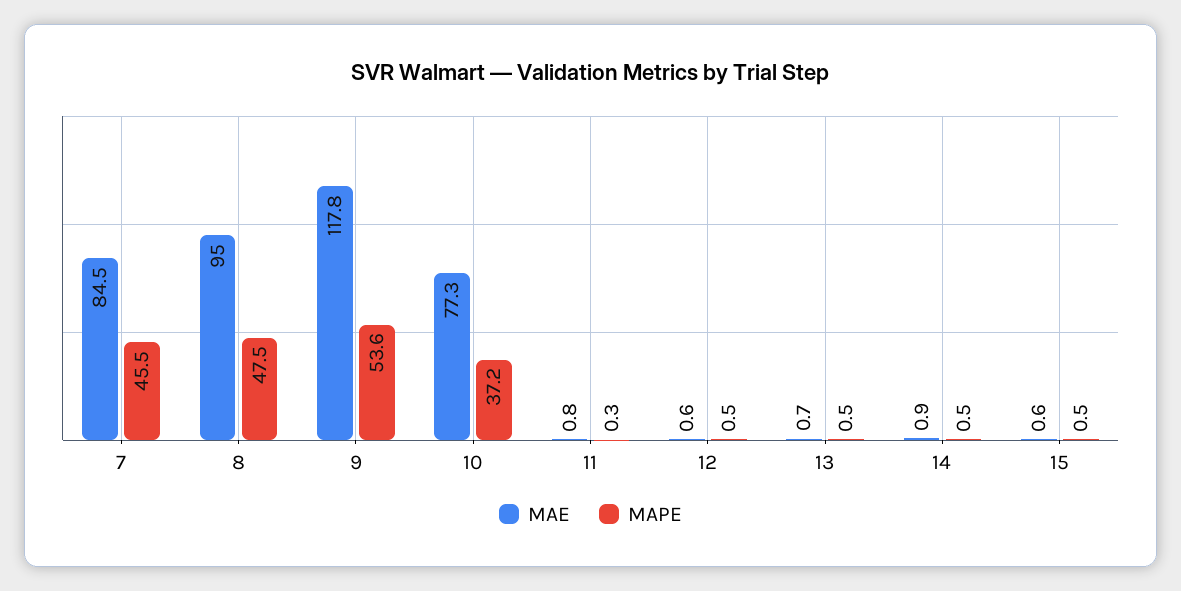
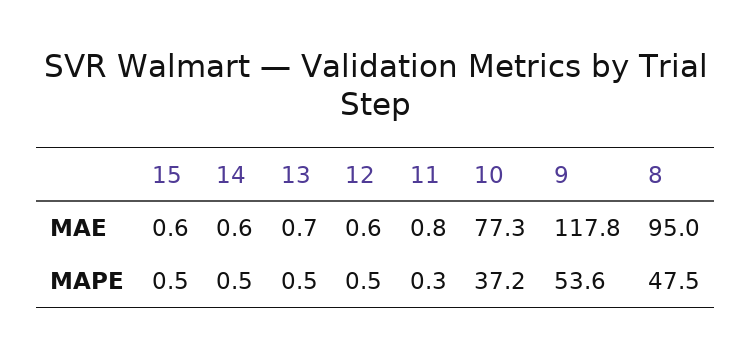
MAE, 7: 84.5 -> none
MAPE, 7: 45.5 -> none
MAE, 14: 0.9 -> 0.6

